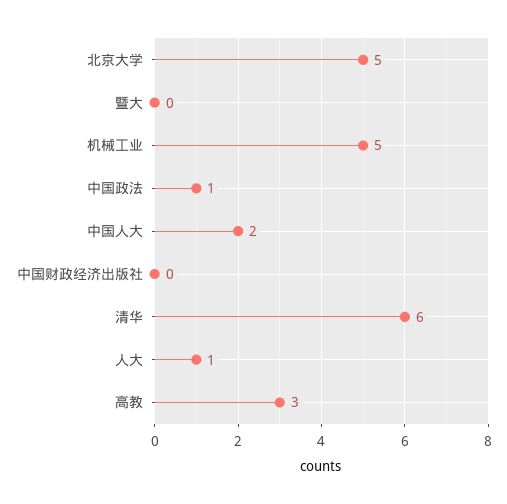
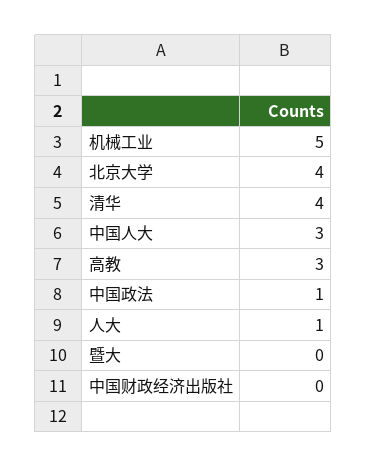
北京大学: 5 -> 4
中国人大: 2 -> 3
清华: 6 -> 4

